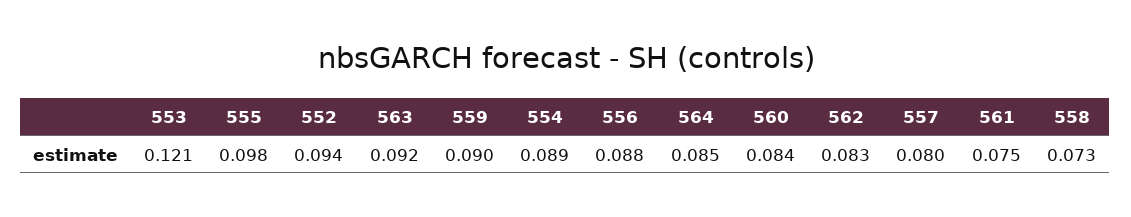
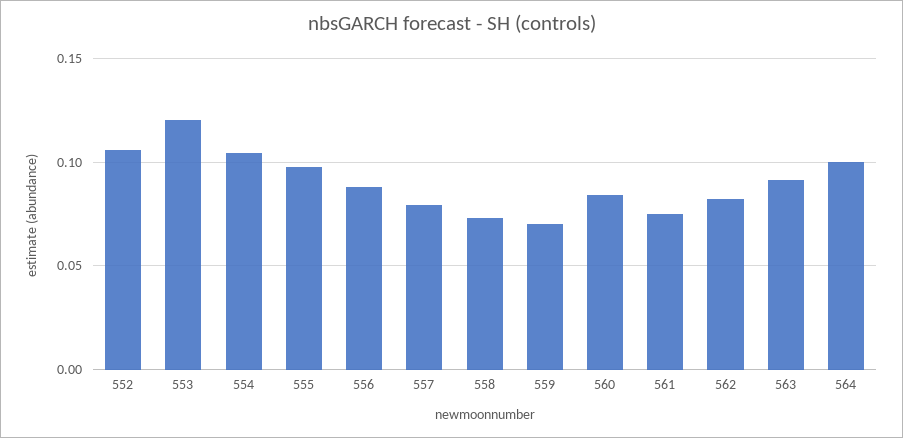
552: 0.094 -> 0.105
559: 0.09 -> 0.07
554: 0.089 -> 0.105
564: 0.085 -> 0.1

